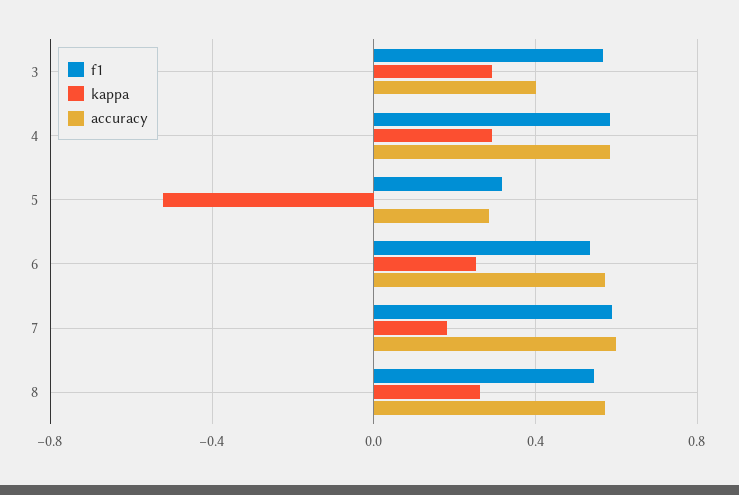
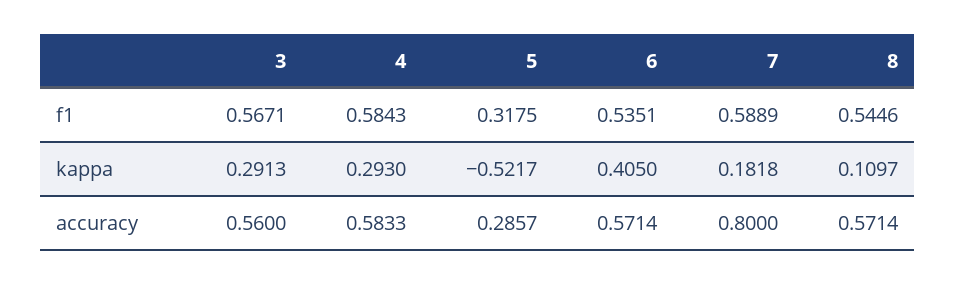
accuracy, 3: 0.4 -> 0.56
kappa, 6: 0.25 -> 0.405
accuracy, 7: 0.6 -> 0.8
kappa, 8: 0.25 -> 0.1097

